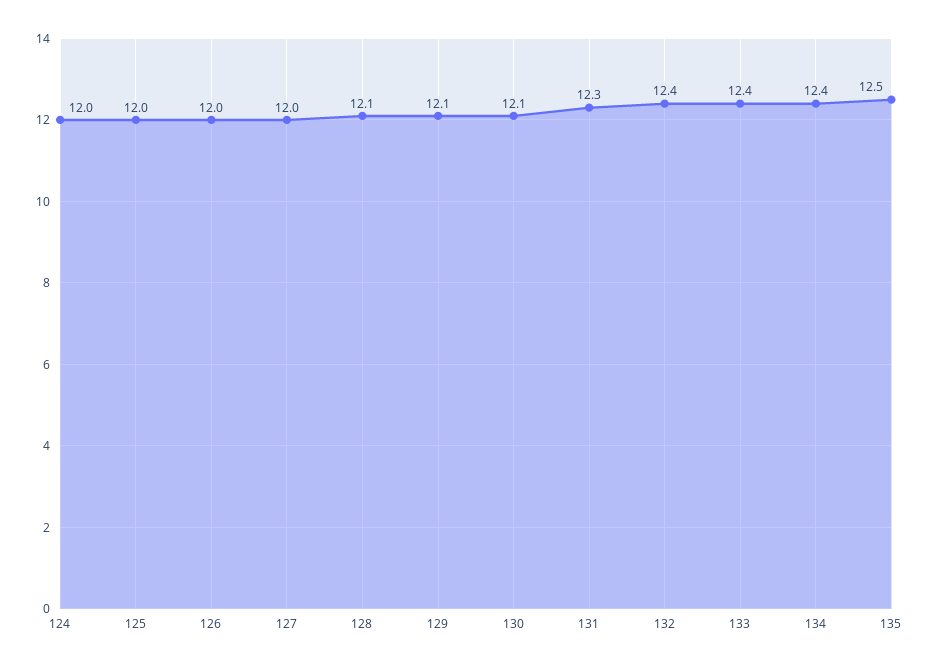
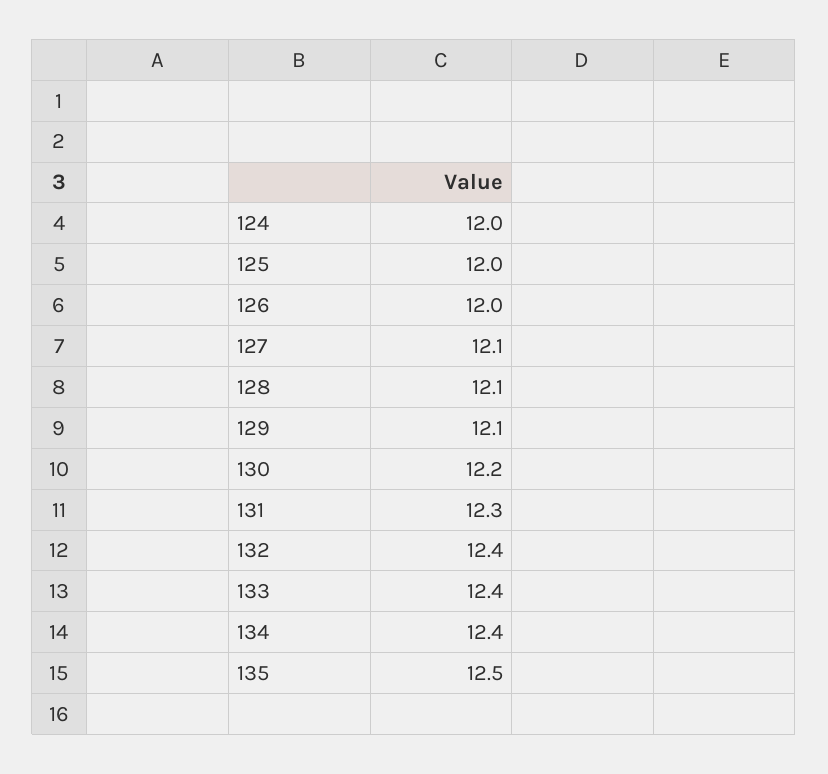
127: 12 -> 12.1
130: 12.1 -> 12.2

